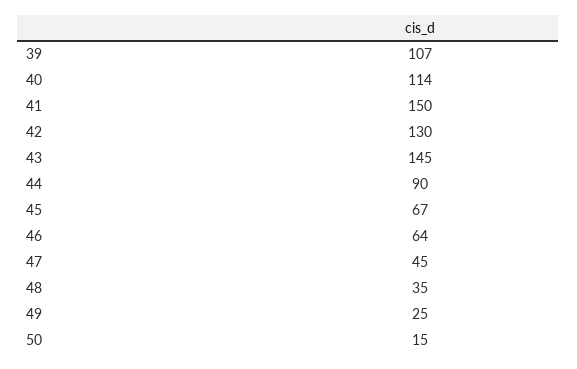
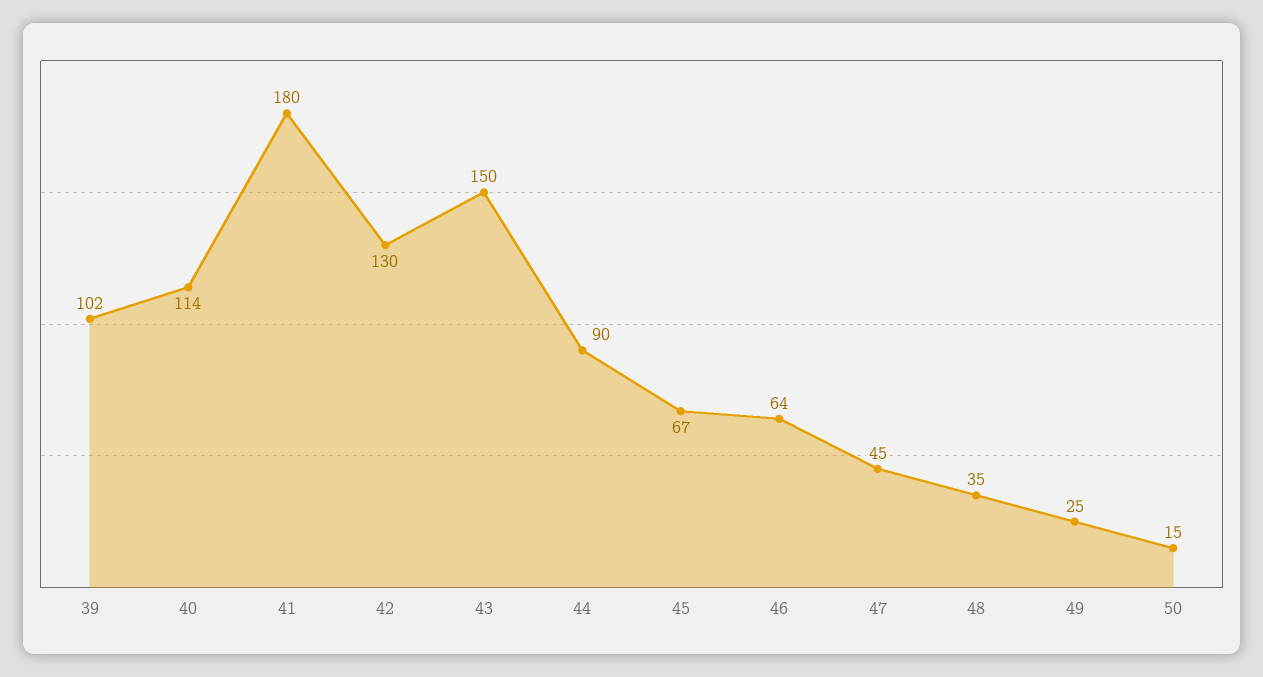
39: 107 -> 102
41: 150 -> 180
43: 145 -> 150

